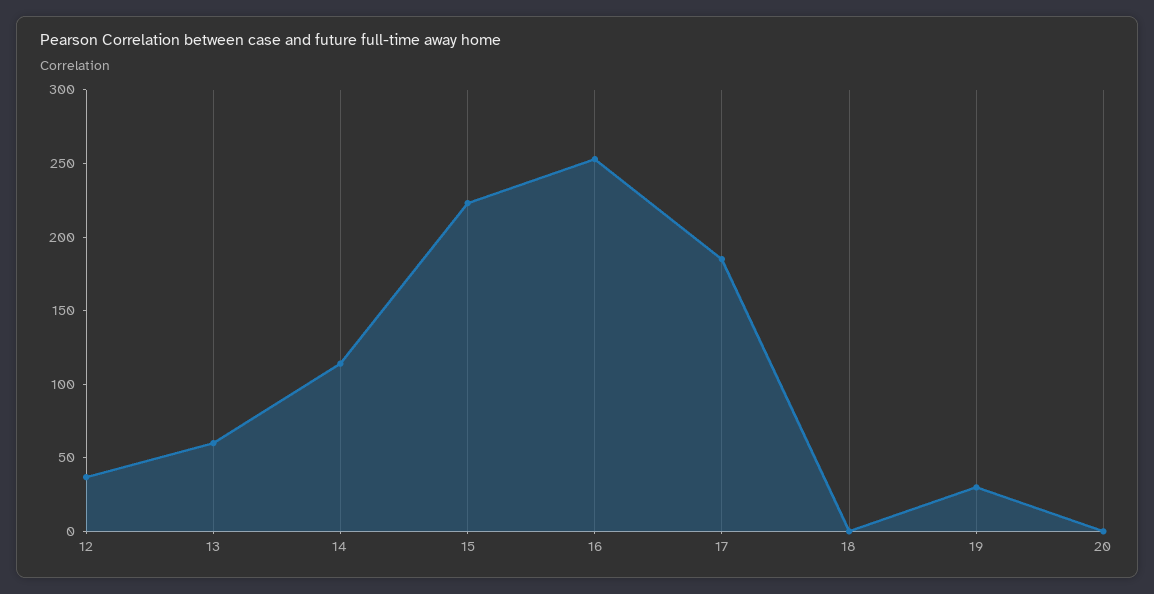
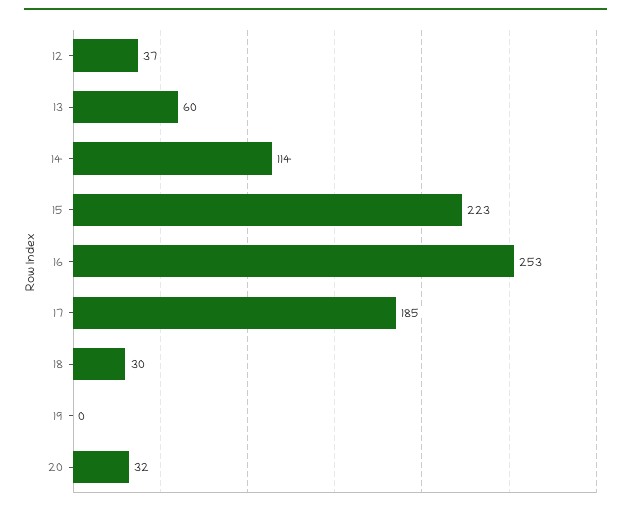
18: 0 -> 30
19: 30 -> 0
20: 0 -> 32

